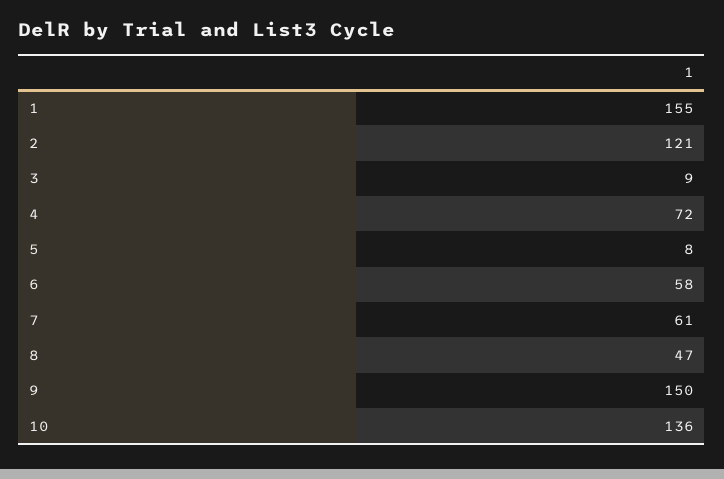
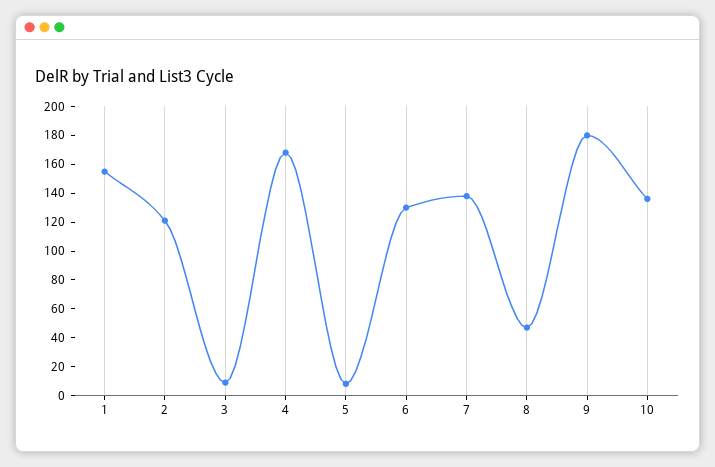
4: 72 -> 170
6: 58 -> 130
7: 61 -> 140
9: 150 -> 180

